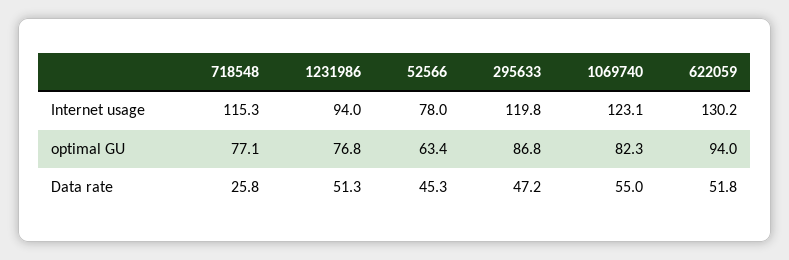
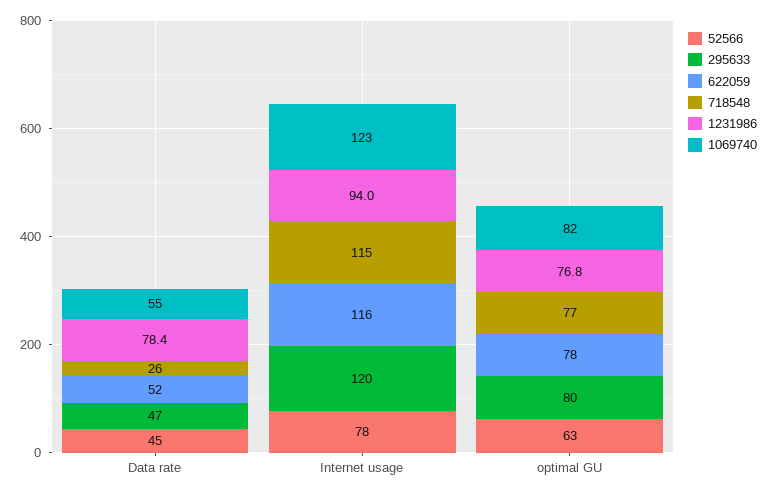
622059, Internet usage: 130.2 -> 116
295633, optimal GU: 86.8 -> 80
622059, optimal GU: 94 -> 78
1231986, Data rate: 51.3 -> 78.4

